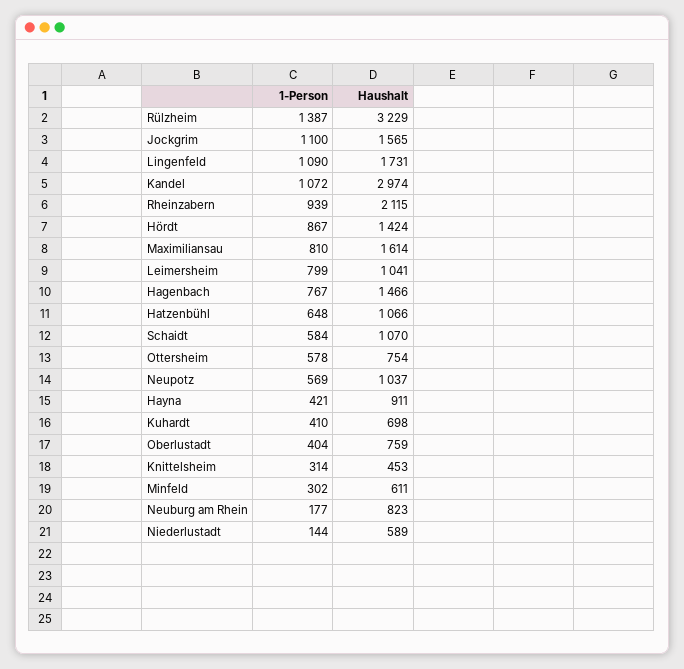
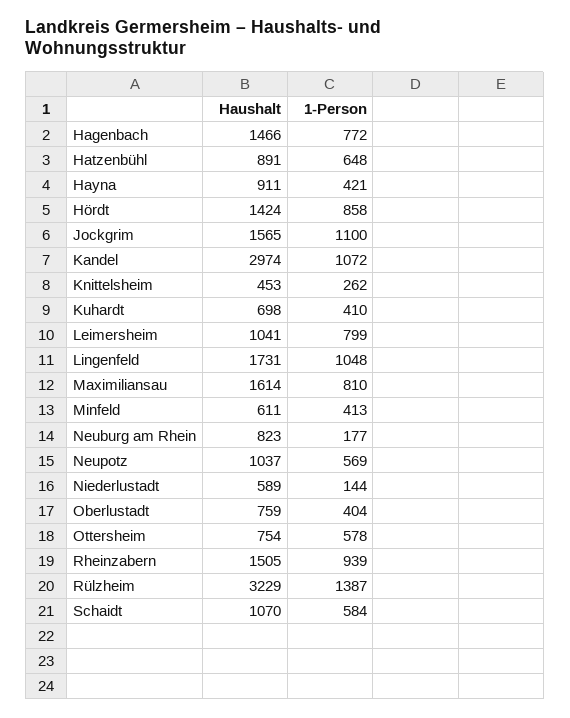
1-Person, Lingenfeld: 1090 -> 1048
Haushalt, Rheinzabern: 2115 -> 1505
1-Person, Hördt: 867 -> 858
1-Person, Hagenbach: 767 -> 772
Haushalt, Hatzenbühl: 1066 -> 891
1-Person, Knittelsheim: 314 -> 262
1-Person, Minfeld: 302 -> 413

